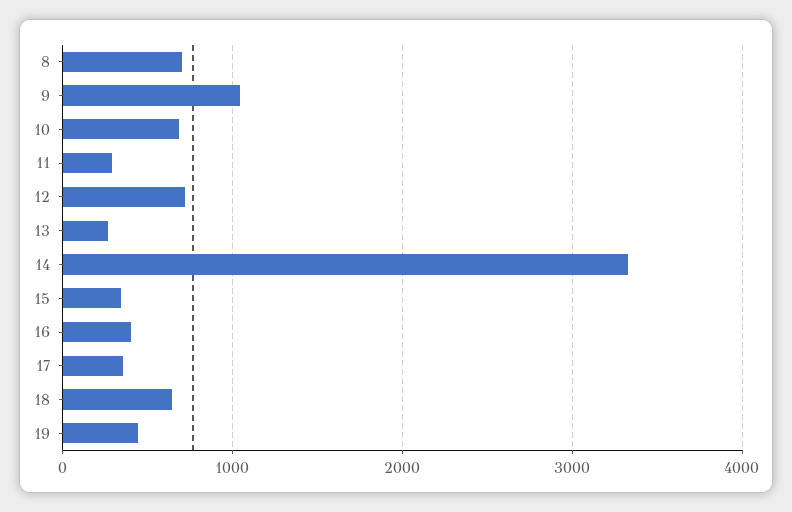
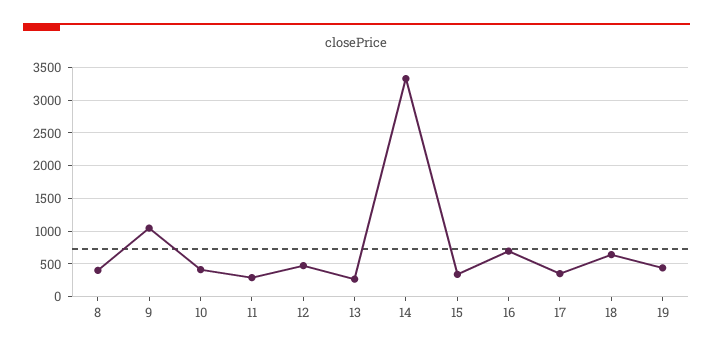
8: 700 -> 400
10: 700 -> 400
12: 700 -> 500
16: 400 -> 700

